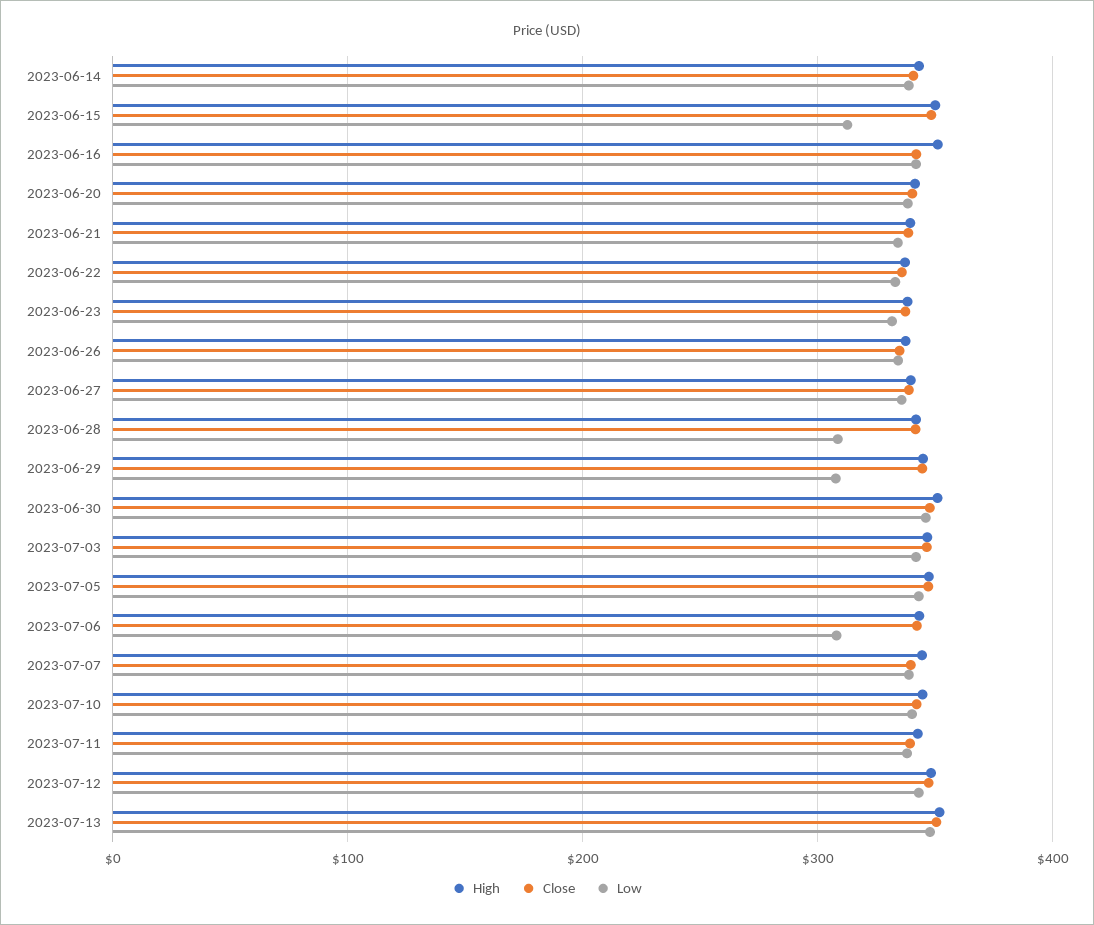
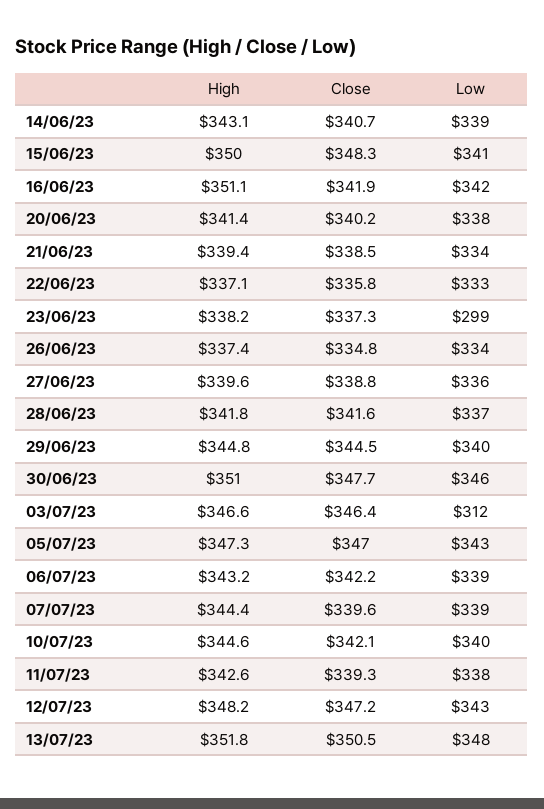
Low, 2023-06-15: 310 -> 341
Low, 2023-06-23: 330 -> 299
Low, 2023-06-28: 310 -> 337
Low, 2023-06-29: 310 -> 340
Low, 2023-07-03: 340 -> 312
Low, 2023-07-06: 310 -> 339

